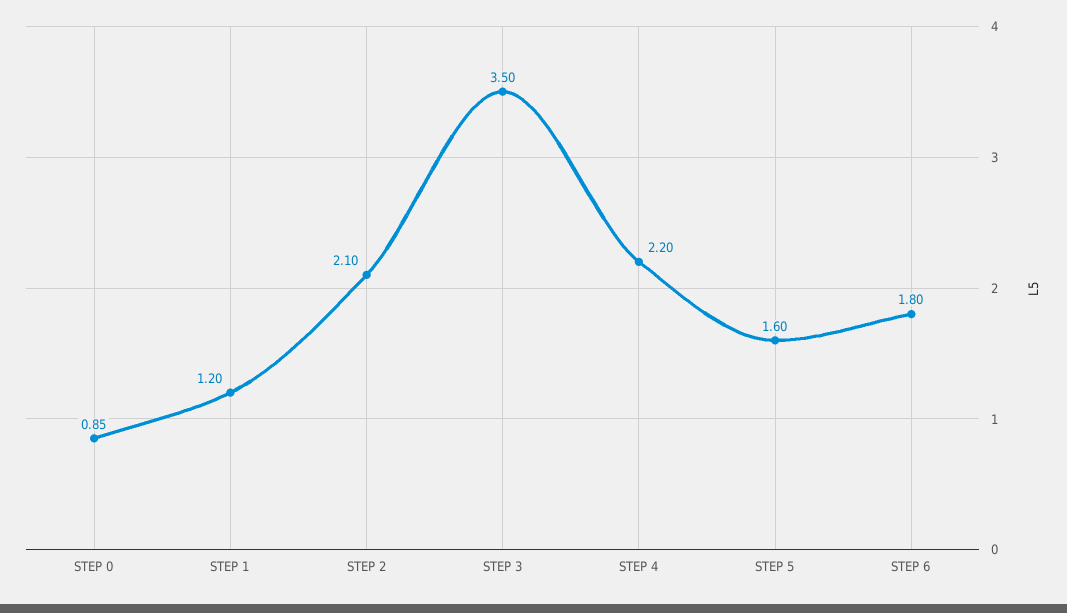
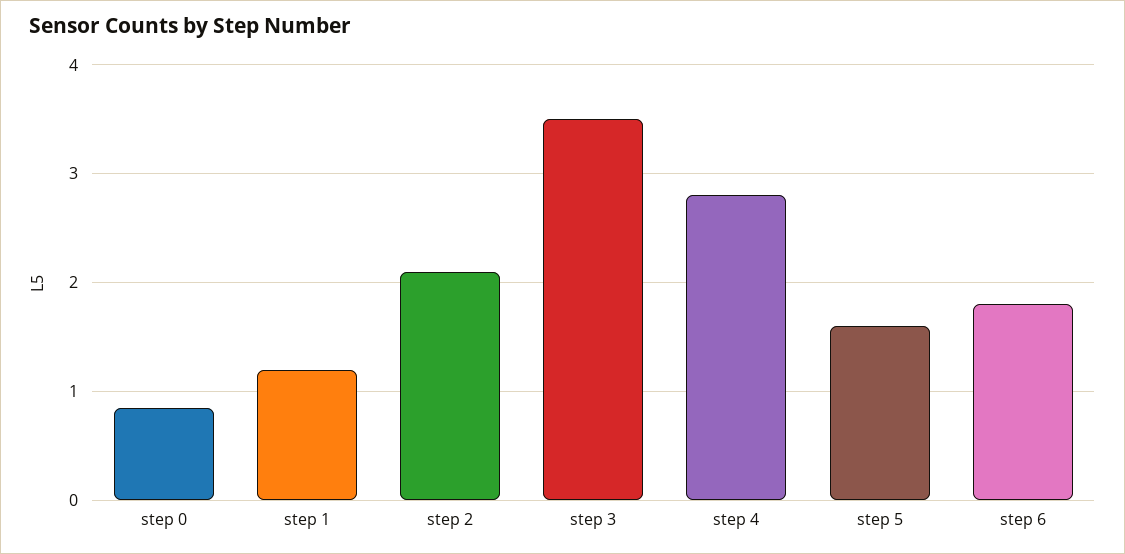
STEP 4: 2.2 -> 2.8

